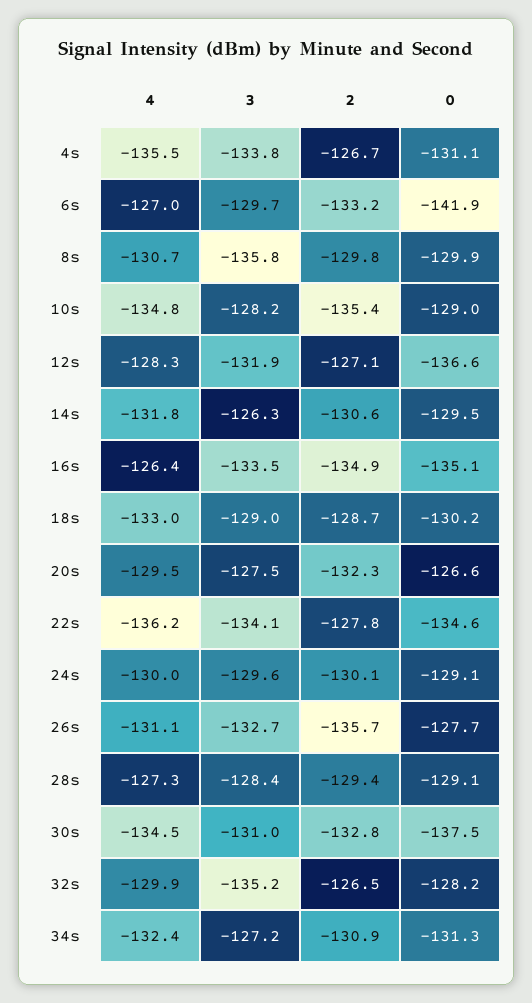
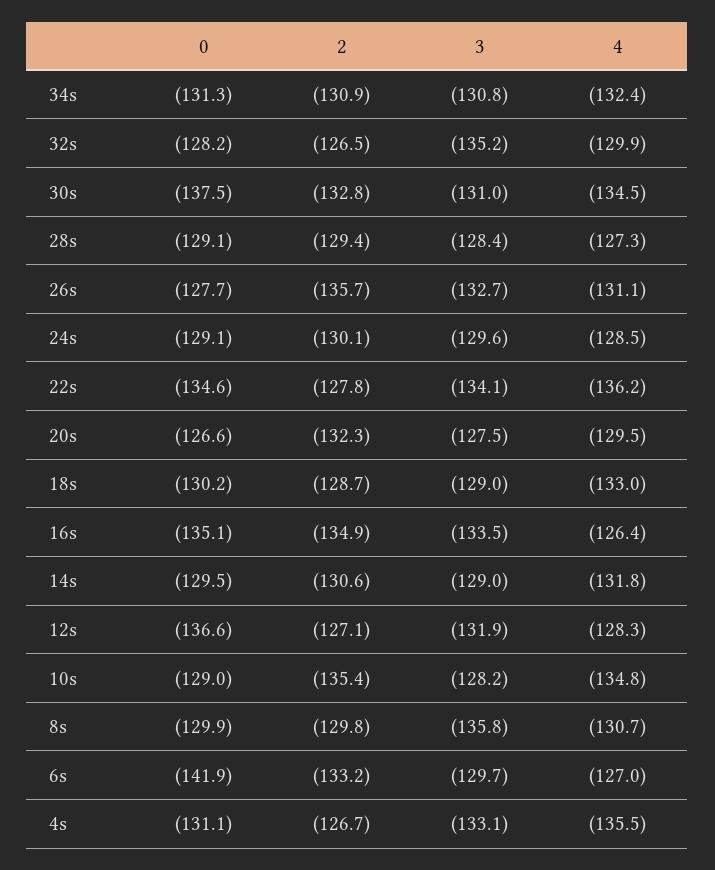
3, 4s: -133.8 -> -133.1
3, 14s: -126.3 -> -129
4, 24s: -130 -> -128.5
3, 34s: -127.2 -> -130.8

